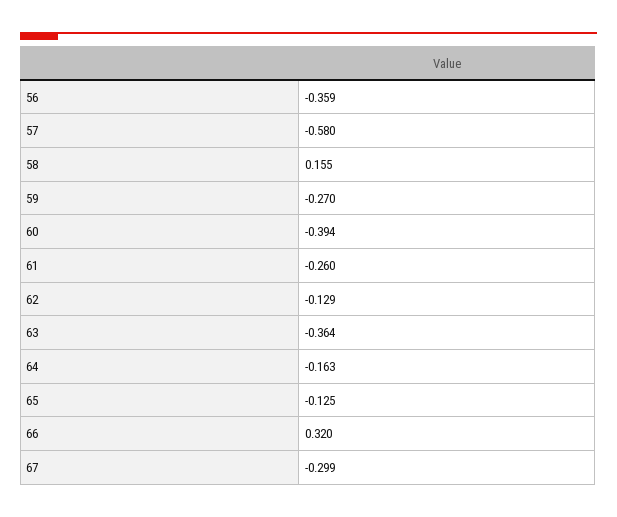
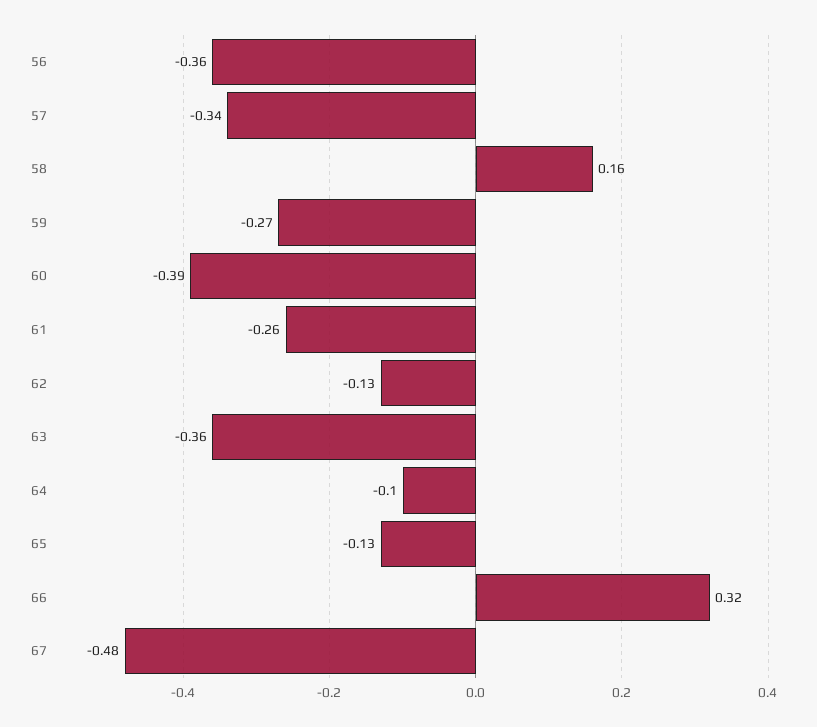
57: -0.58 -> -0.34
64: -0.163 -> -0.1
67: -0.299 -> -0.48

